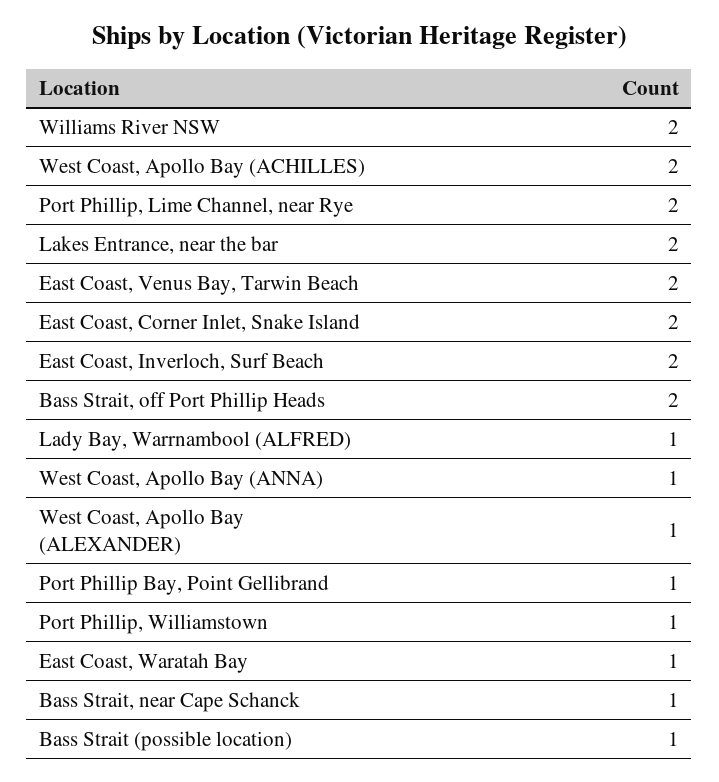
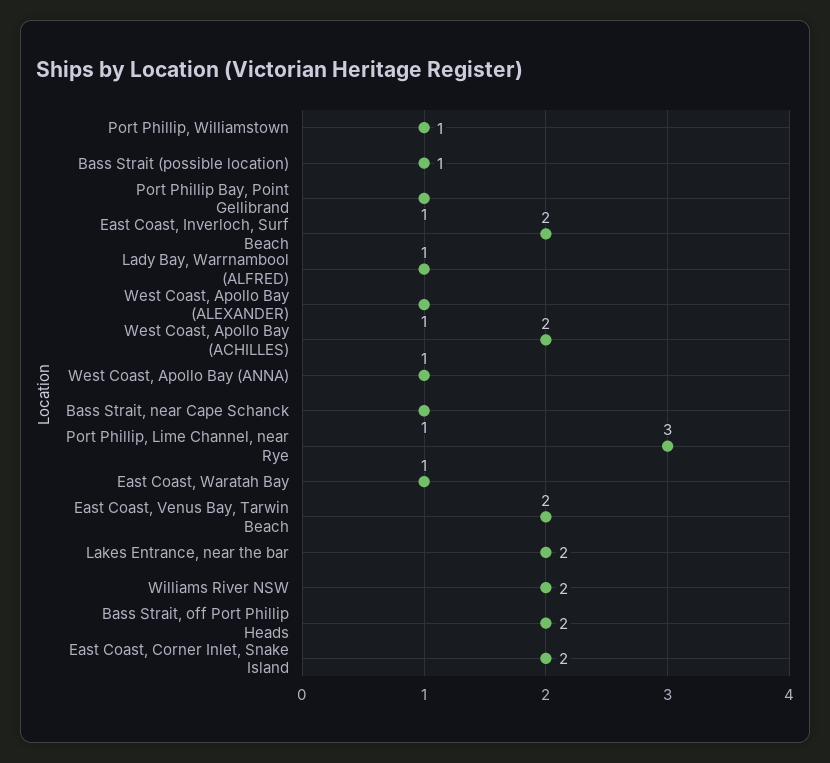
Port Phillip, Lime Channel, near Rye: 2 -> 3

